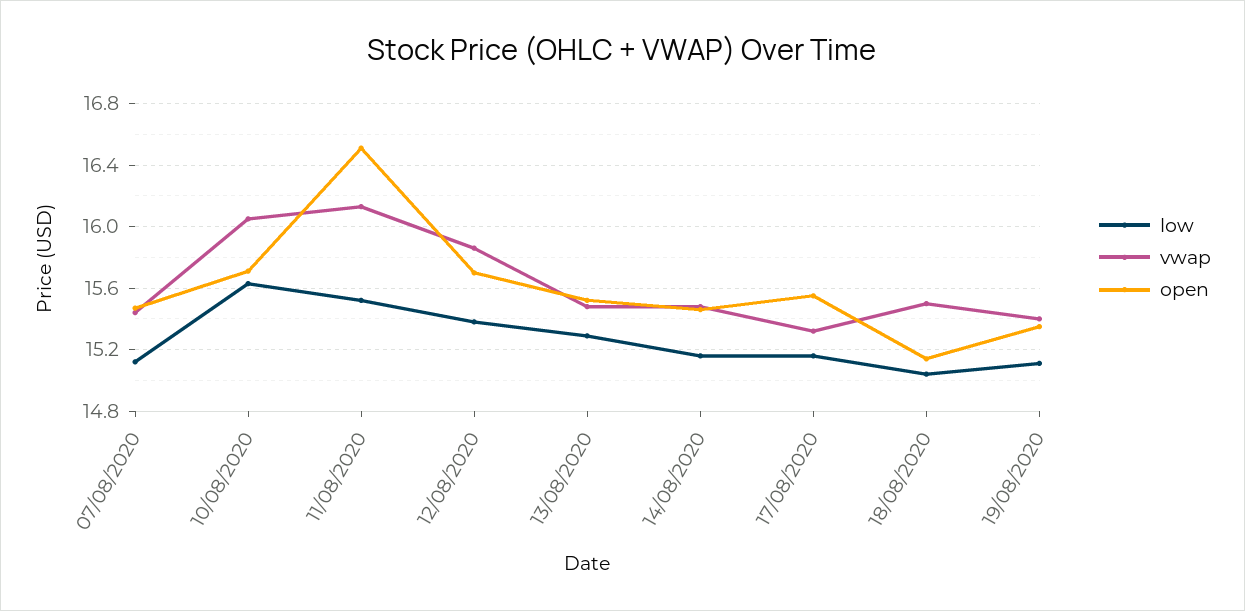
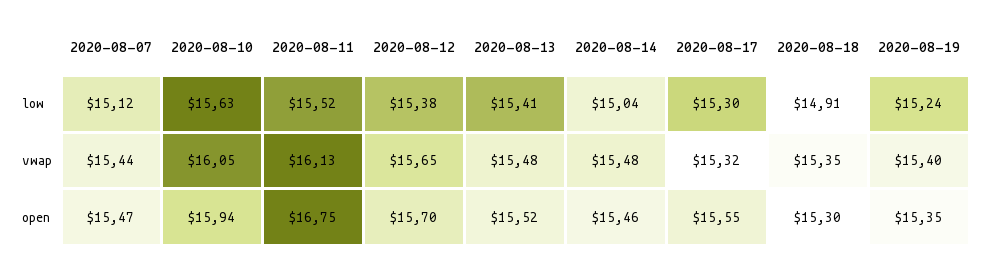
open, 10/08/2020: 15.7 -> 15.94
open, 11/08/2020: 16.5 -> 16.75
vwap, 12/08/2020: 15.85 -> 15.65
low, 13/08/2020: 15.3 -> 15.41
low, 14/08/2020: 15.15 -> 15.04
low, 17/08/2020: 15.15 -> 15.3
low, 18/08/2020: 15.05 -> 14.91
vwap, 18/08/2020: 15.5 -> 15.35
open, 18/08/2020: 15.15 -> 15.3
low, 19/08/2020: 15.1 -> 15.24

